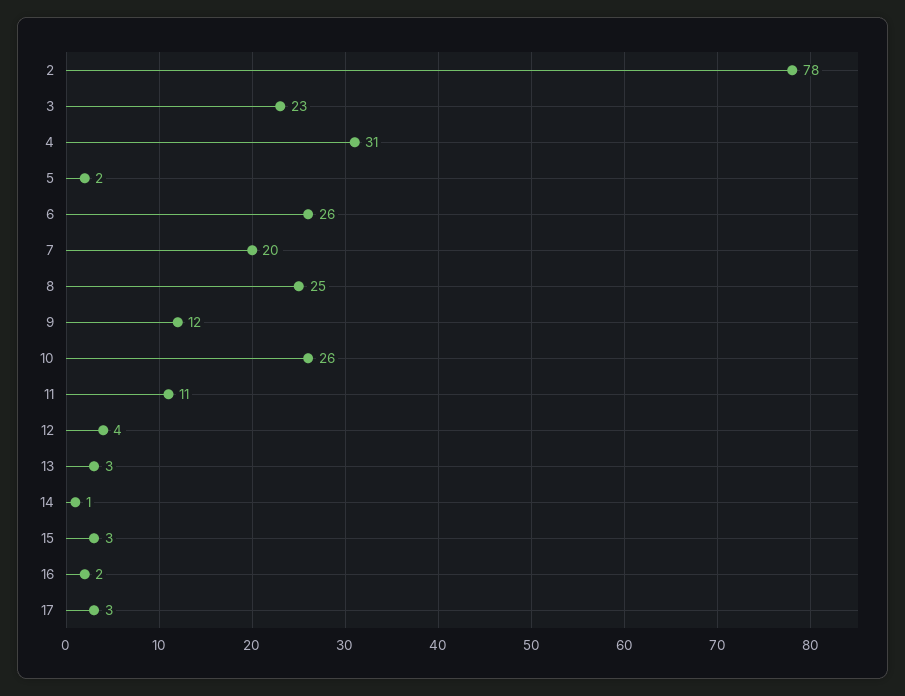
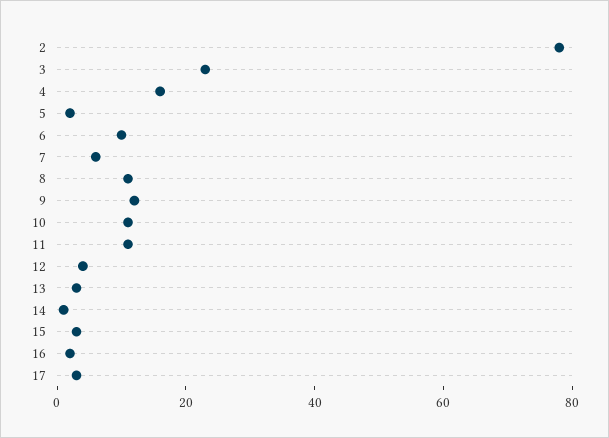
4: 31 -> 15
6: 26 -> 10
7: 20 -> 5
8: 25 -> 10
10: 26 -> 10

